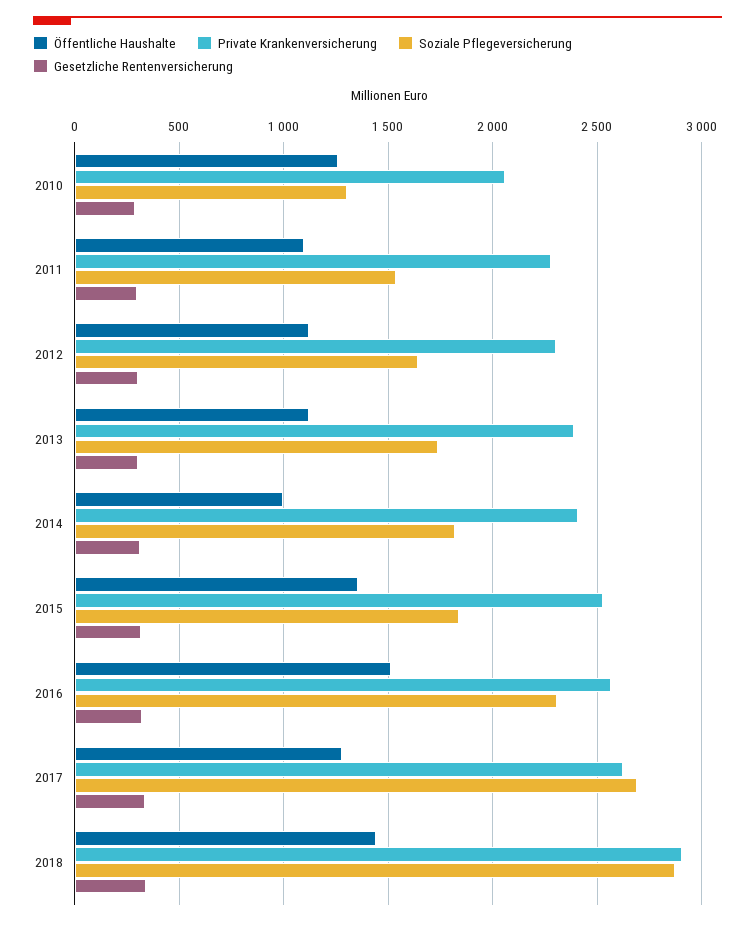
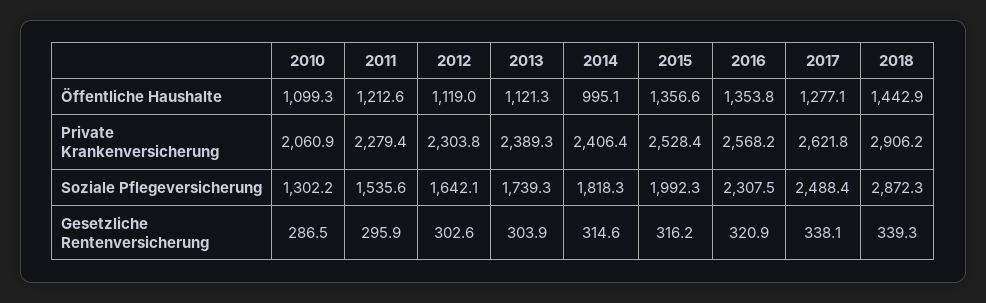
Öffentliche Haushalte, 2010: 1250 -> 1099.3
Öffentliche Haushalte, 2011: 1100 -> 1212.6
Soziale Pflegeversicherung, 2015: 1850 -> 1992.3
Öffentliche Haushalte, 2016: 1500 -> 1353.8
Soziale Pflegeversicherung, 2017: 2700 -> 2488.4

